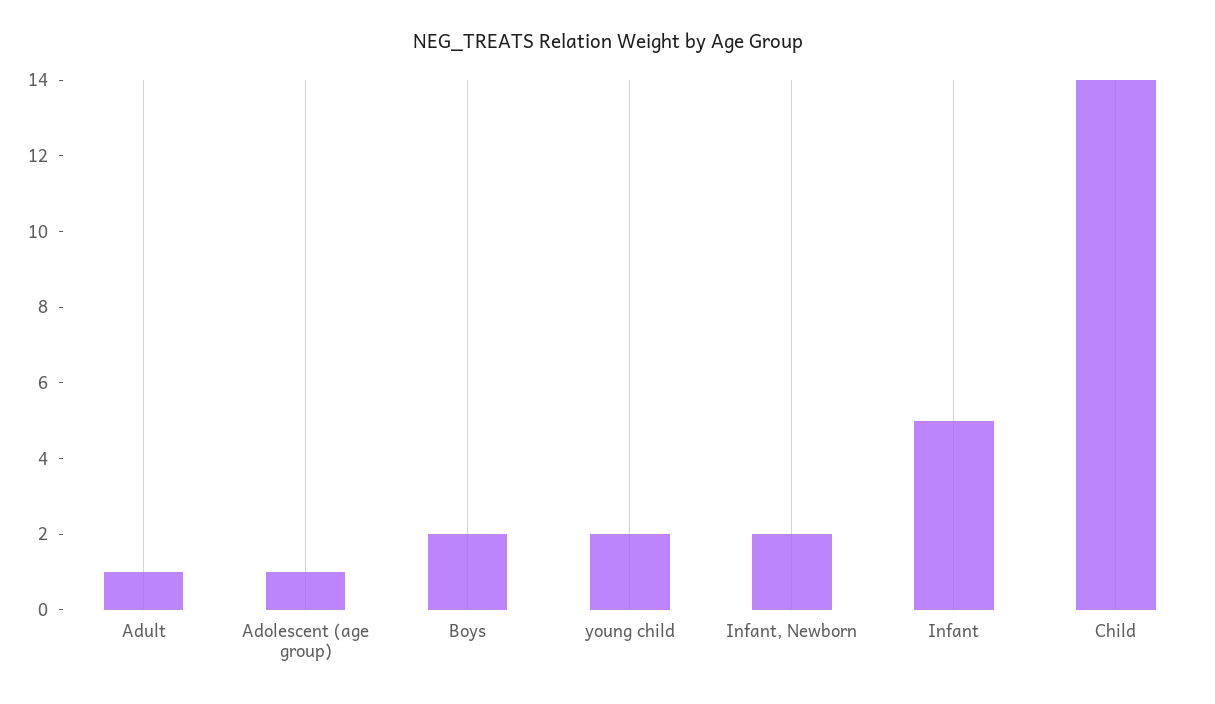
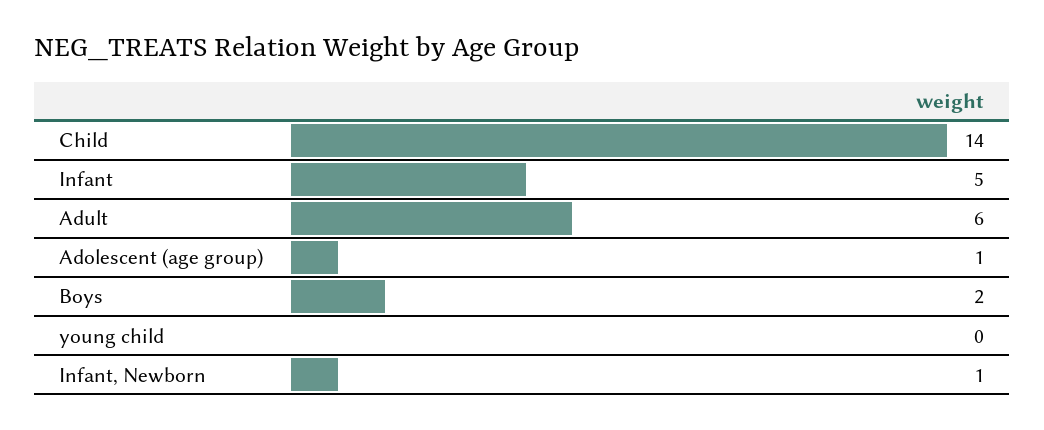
Adult: 1 -> 6
young child: 2 -> 0
Infant, Newborn: 2 -> 1

